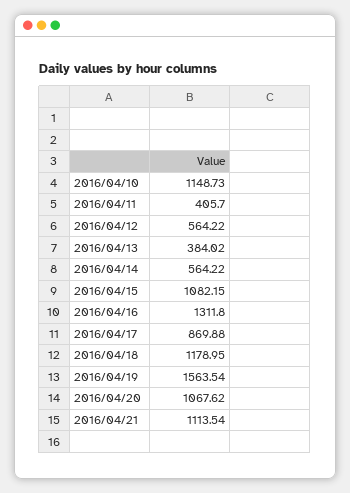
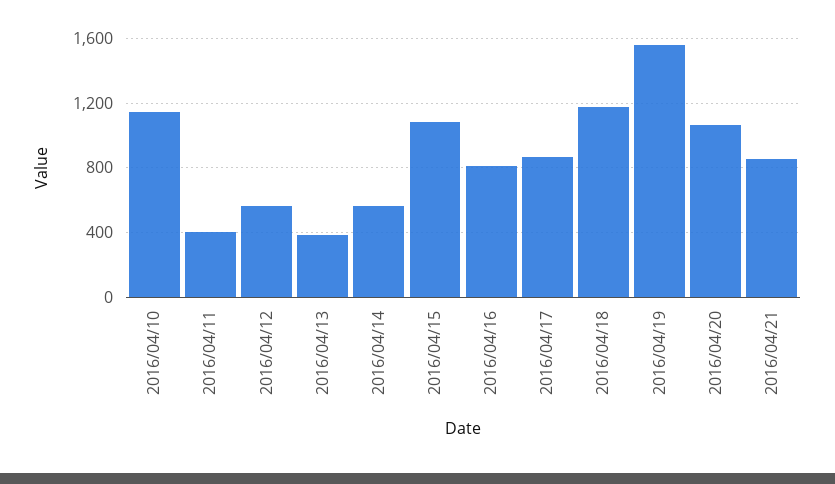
2016/04/16: 1311.8 -> 800
2016/04/21: 1113.54 -> 850

